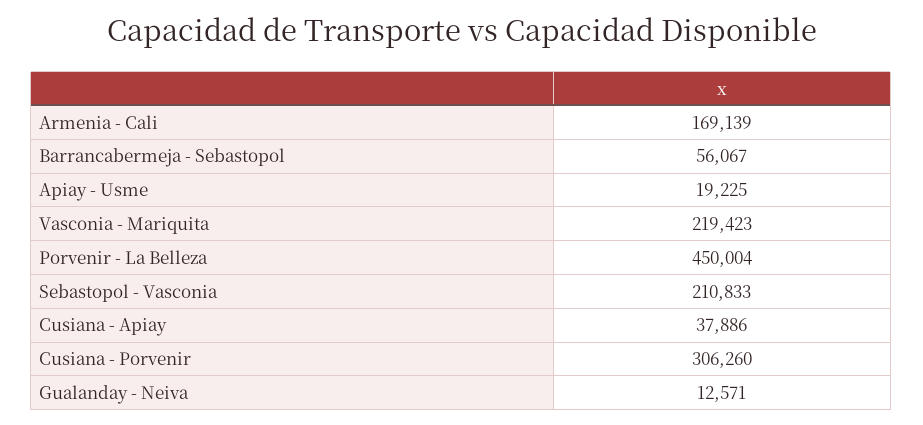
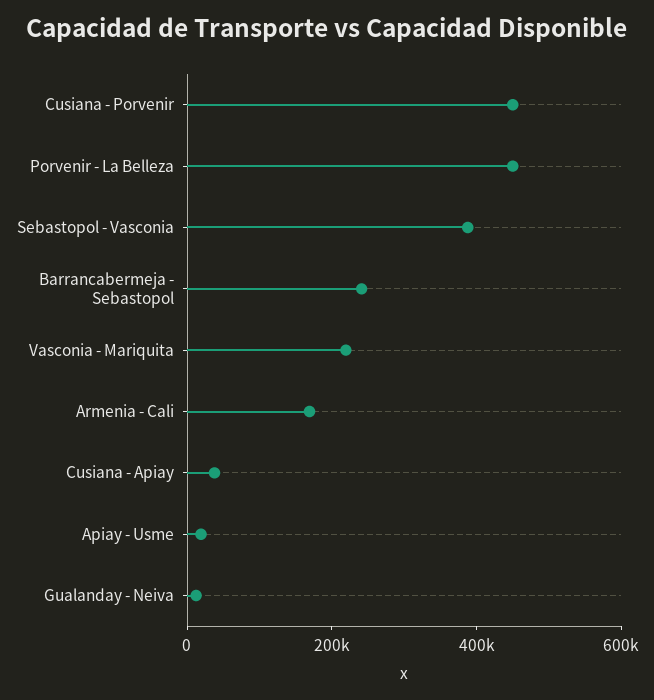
Barrancabermeja - Sebastopol: 56067 -> 250000
Sebastopol - Vasconia: 210833 -> 400000
Cusiana - Porvenir: 306260 -> 450000

